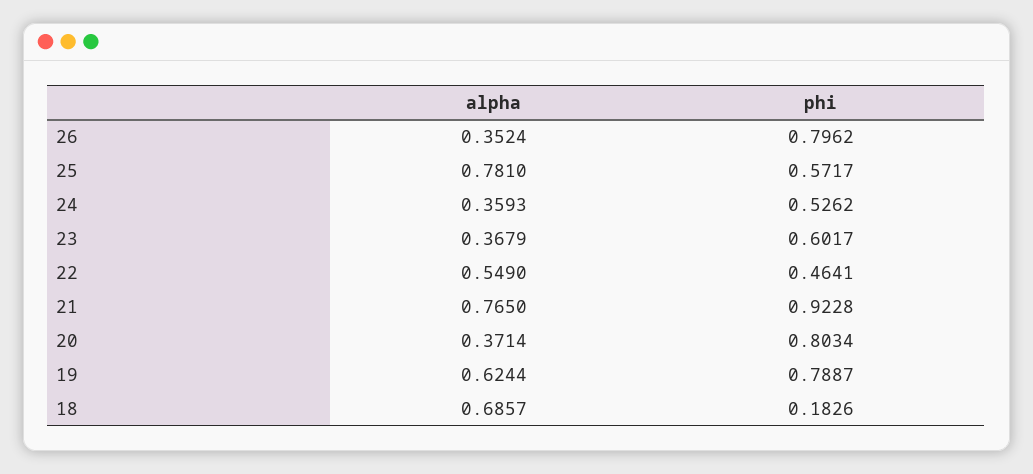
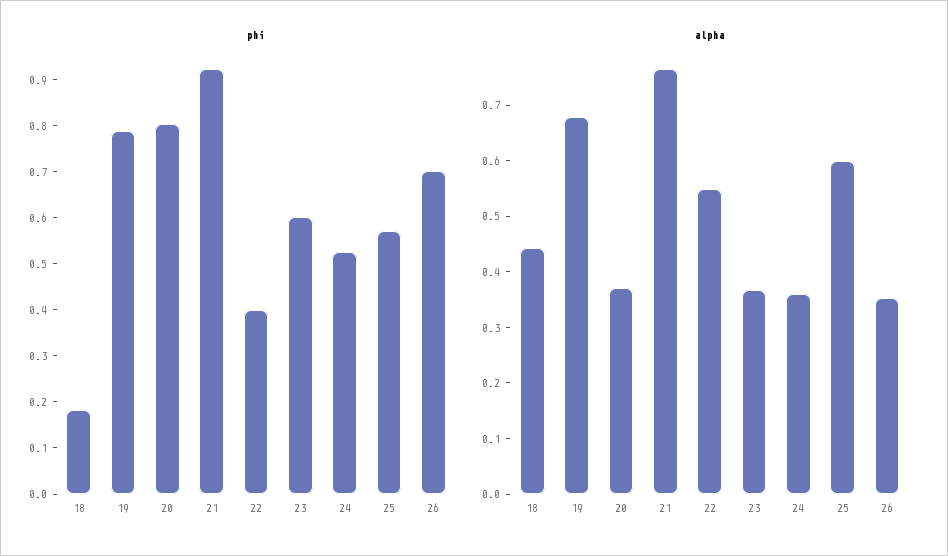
phi, 26: 0.7962 -> 0.7
alpha, 25: 0.781 -> 0.6
phi, 22: 0.4641 -> 0.4
alpha, 19: 0.6244 -> 0.68
alpha, 18: 0.6857 -> 0.44

